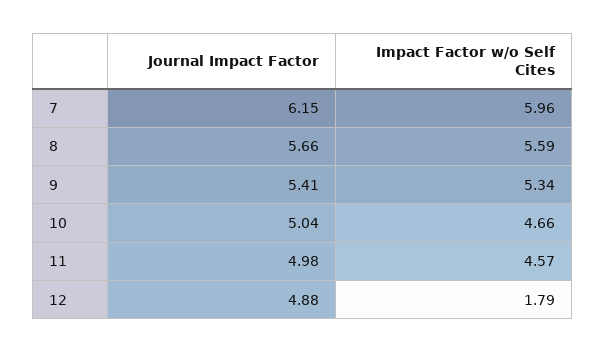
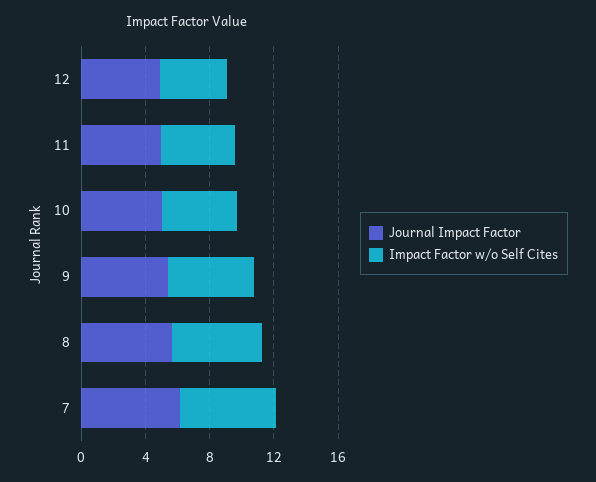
Impact Factor w/o Self Cites, 12: 1.79 -> 4

